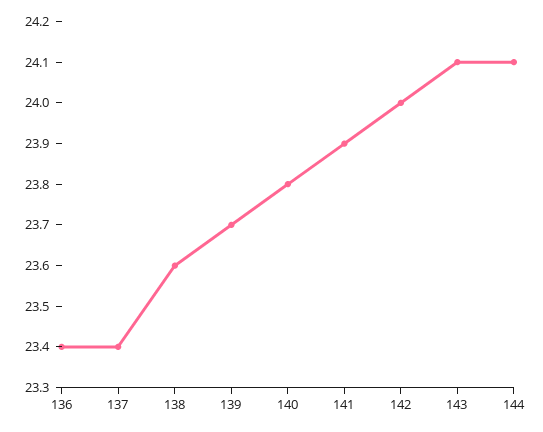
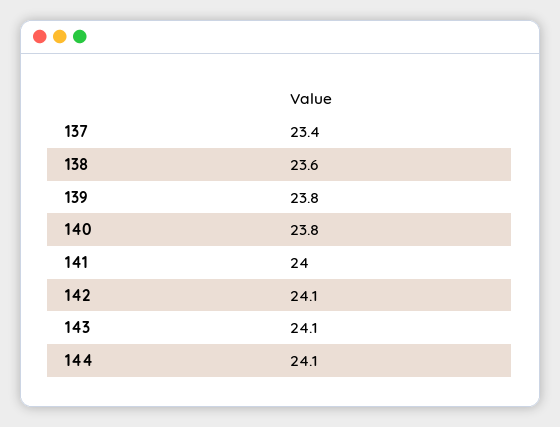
136: 23.4 -> none
139: 23.7 -> 23.8
141: 23.9 -> 24
142: 24 -> 24.1

